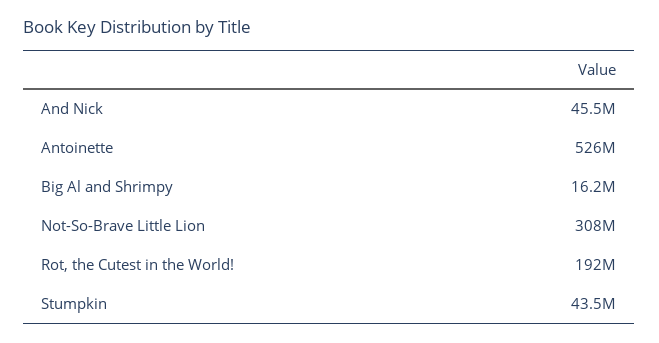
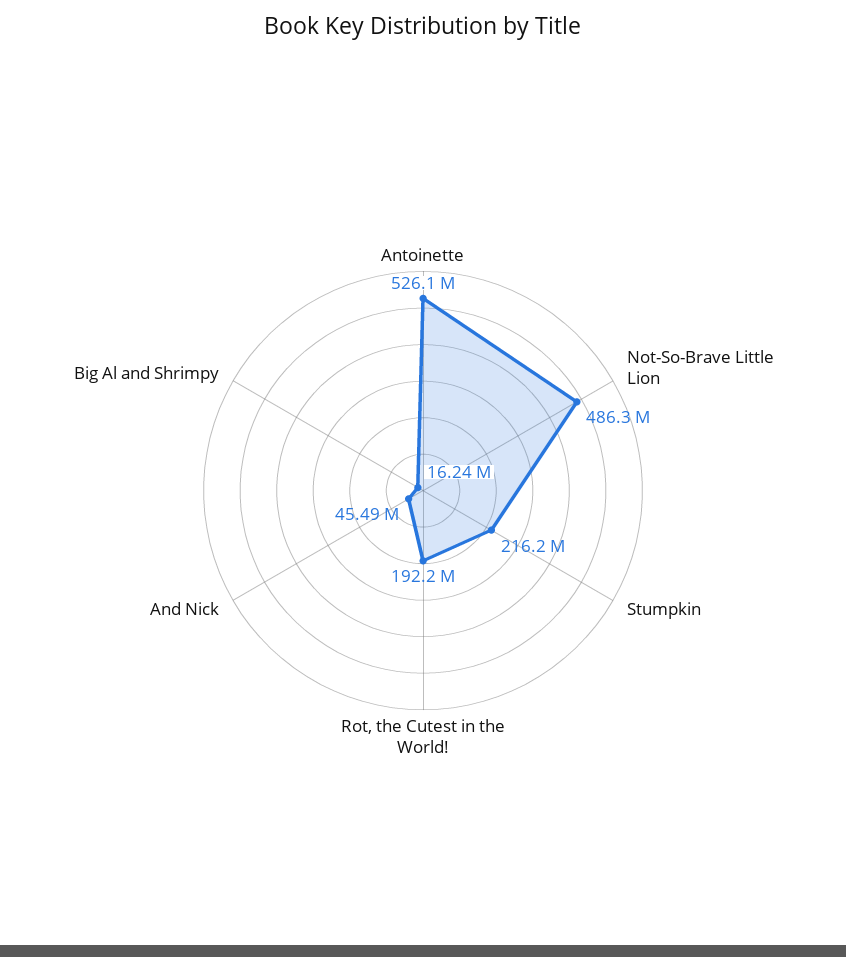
Not-So-Brave Little Lion: 308000000 -> 486300000
Stumpkin: 43500000 -> 216200000

